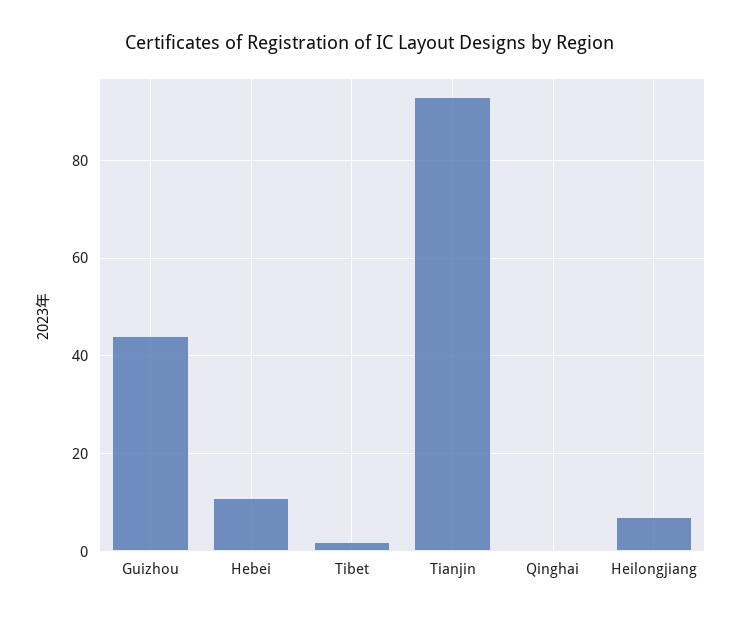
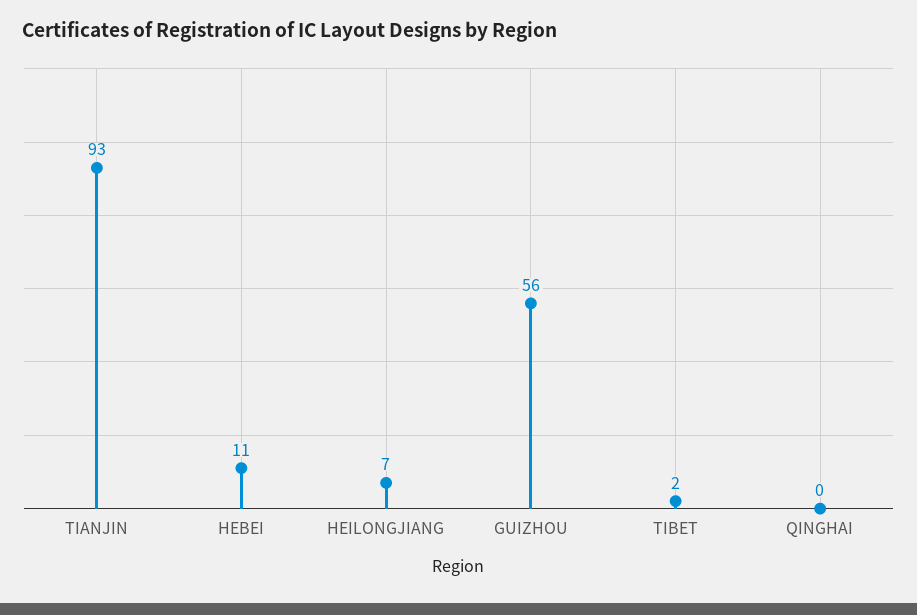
Guizhou: 45 -> 56

